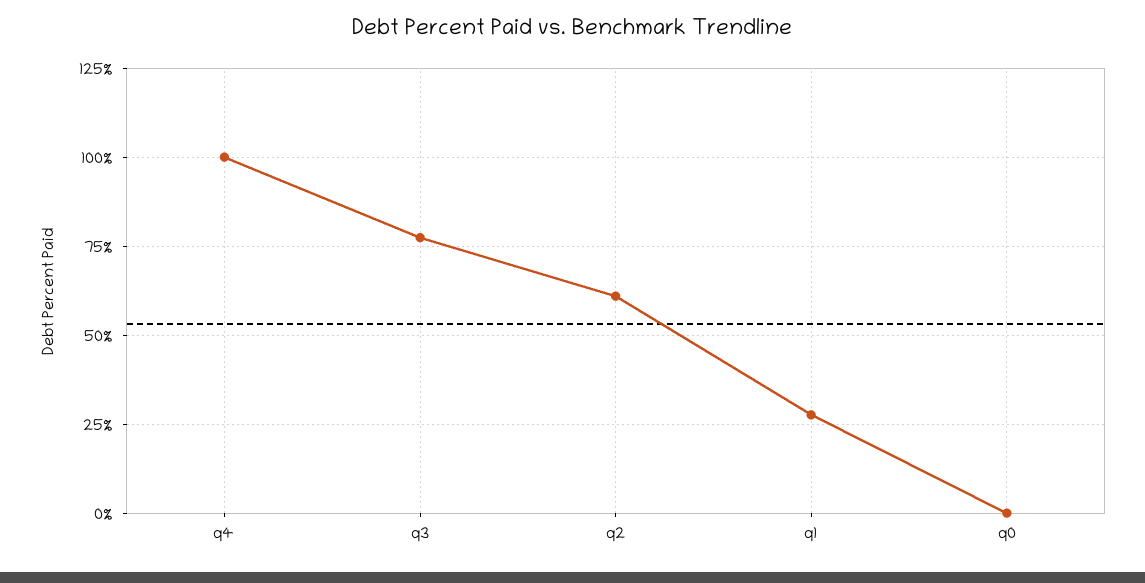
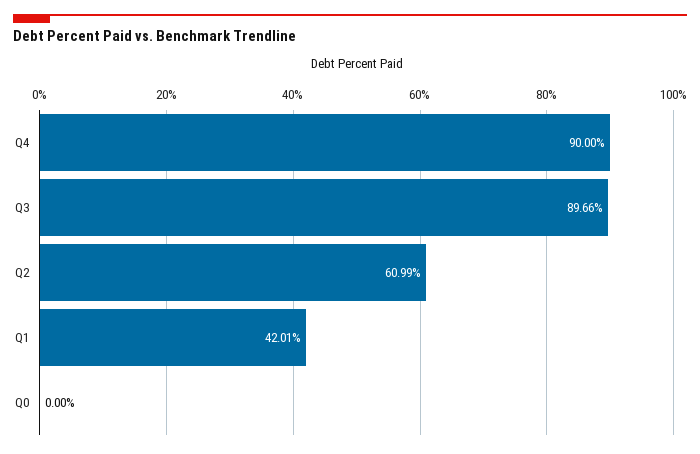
q4: 100 -> 90
q3: 77.5 -> 89.66
q1: 27.5 -> 42.01

